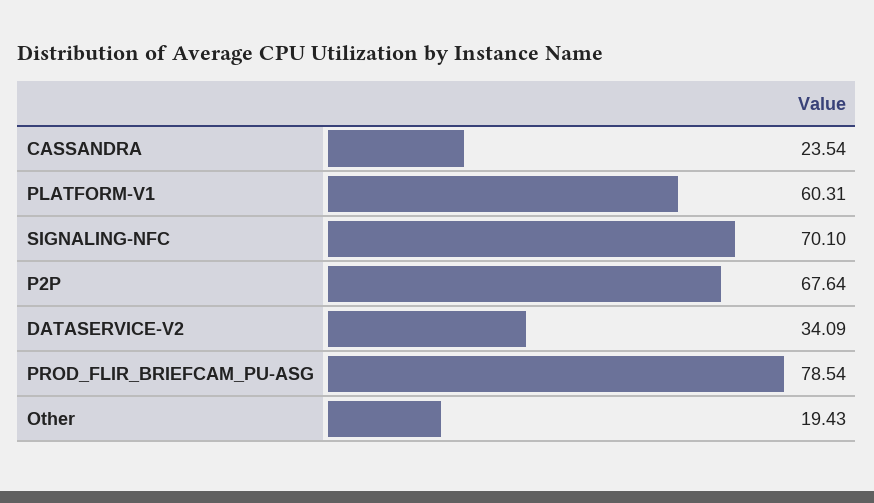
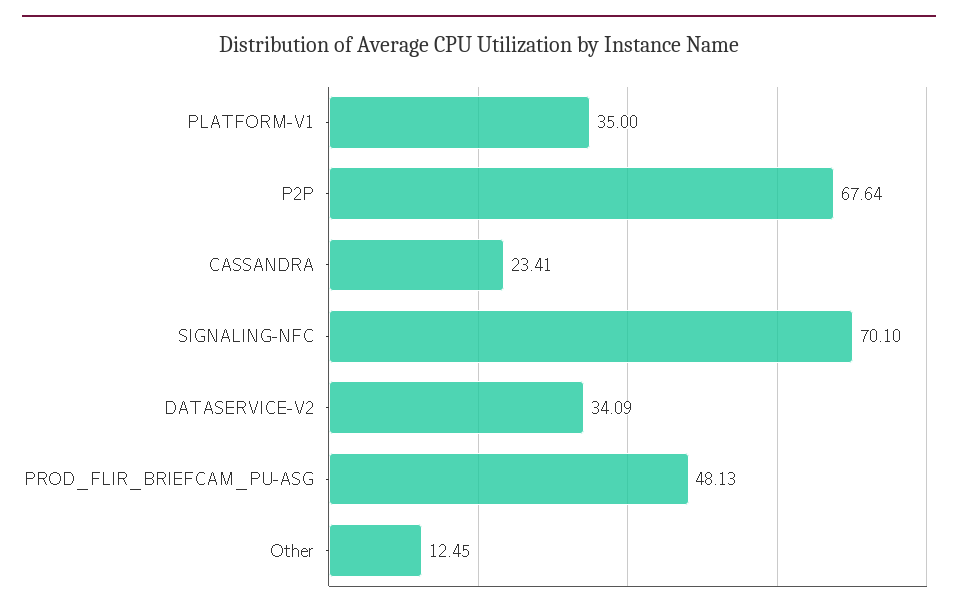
CASSANDRA: 23.54 -> 23.41
PLATFORM-V1: 60.31 -> 35
PROD_FLIR_BRIEFCAM_PU-ASG: 78.54 -> 48.13
Other: 19.43 -> 12.45

